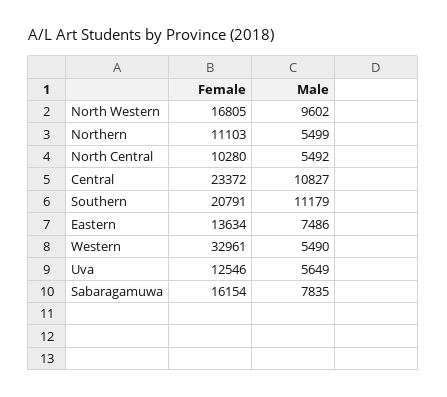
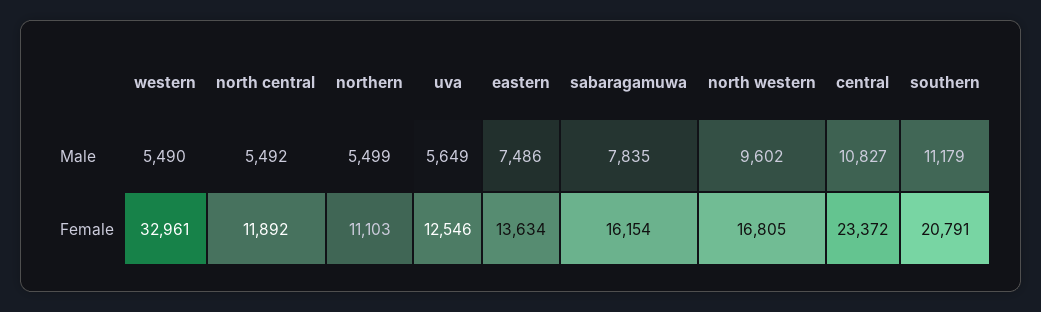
Female, North Central: 10280 -> 11892

